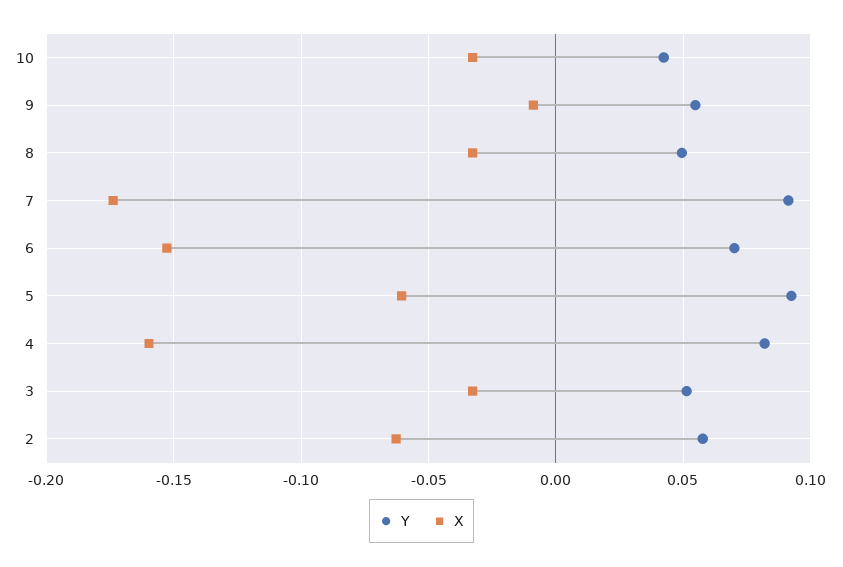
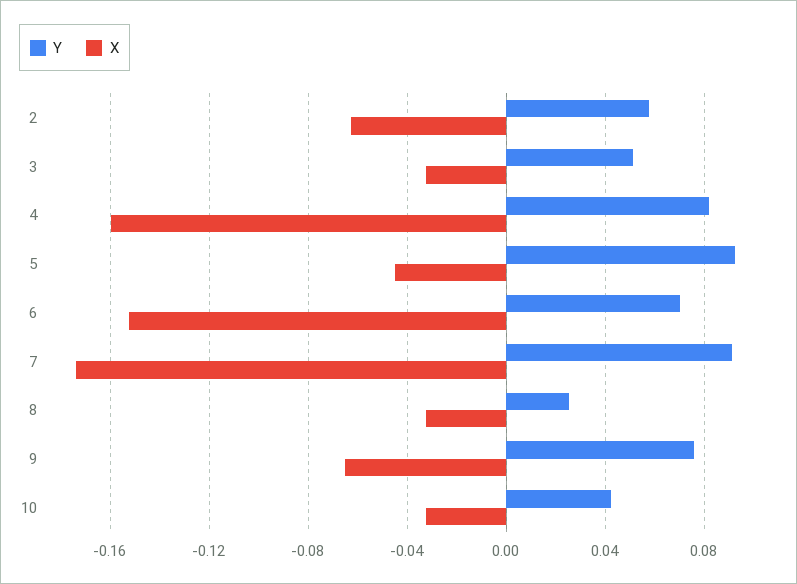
Y, 9: 0.055 -> 0.075
X, 9: -0.01 -> -0.065
Y, 8: 0.05 -> 0.025
X, 5: -0.06 -> -0.045

